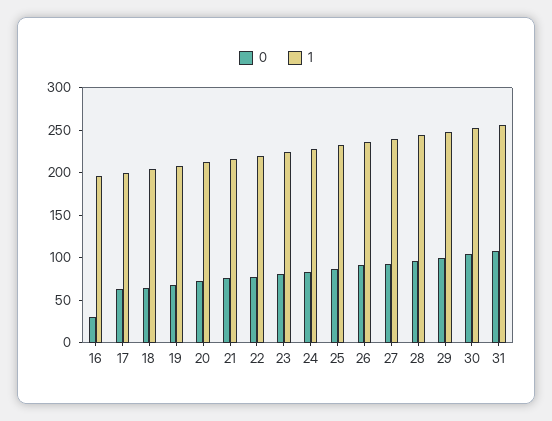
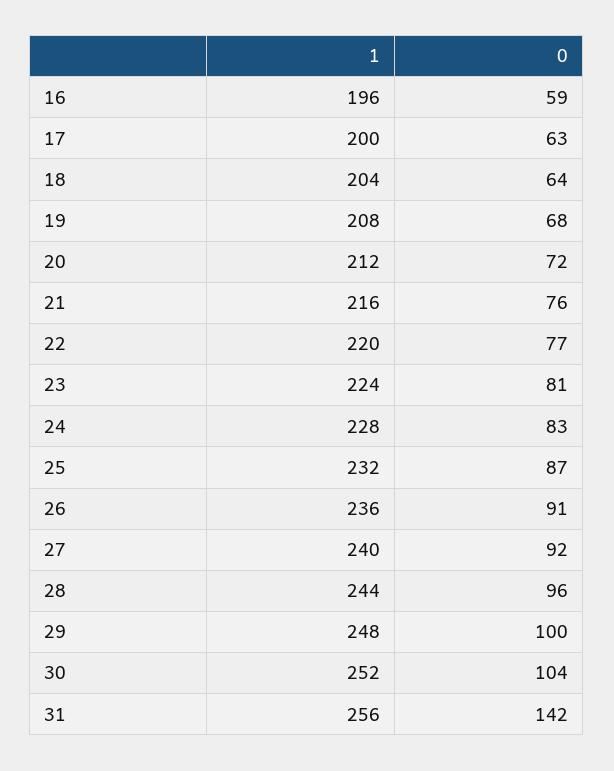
0, 16: 30 -> 59
0, 31: 110 -> 142

